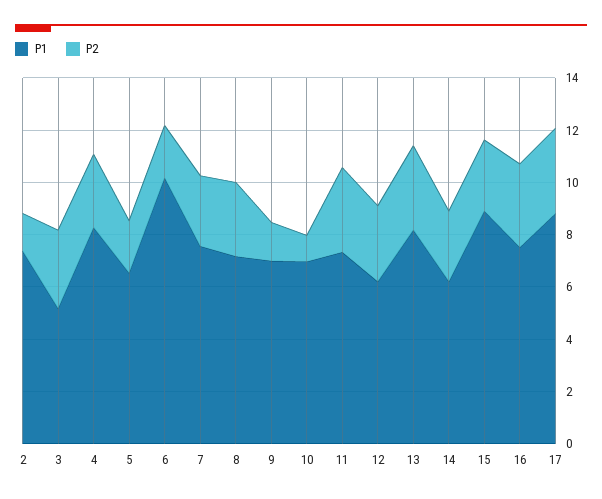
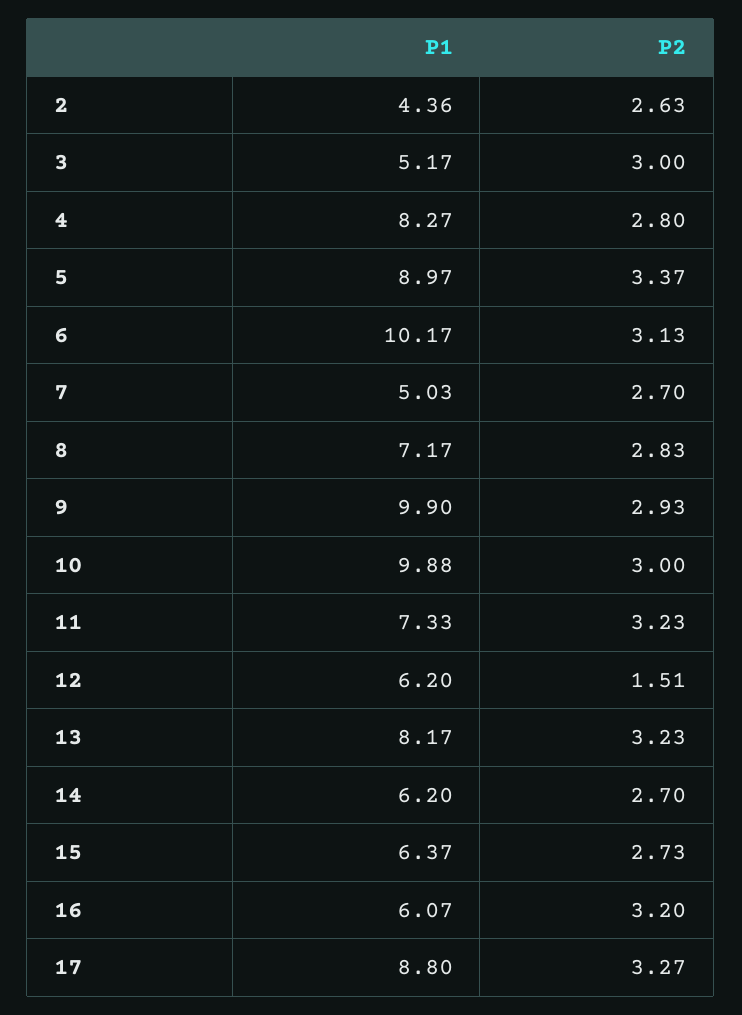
P1, 2: 7.5 -> 4.36
P2, 2: 1.5 -> 2.63
P1, 5: 6.5 -> 8.97
P2, 5: 2 -> 3.37
P2, 6: 2 -> 3.13
P1, 7: 7.5 -> 5.03
P1, 9: 7 -> 9.9
P2, 9: 1.5 -> 2.93
P1, 10: 7 -> 9.88
P2, 10: 1 -> 3
P2, 12: 3 -> 1.51
P1, 15: 9 -> 6.37
P1, 16: 7.5 -> 6.07

